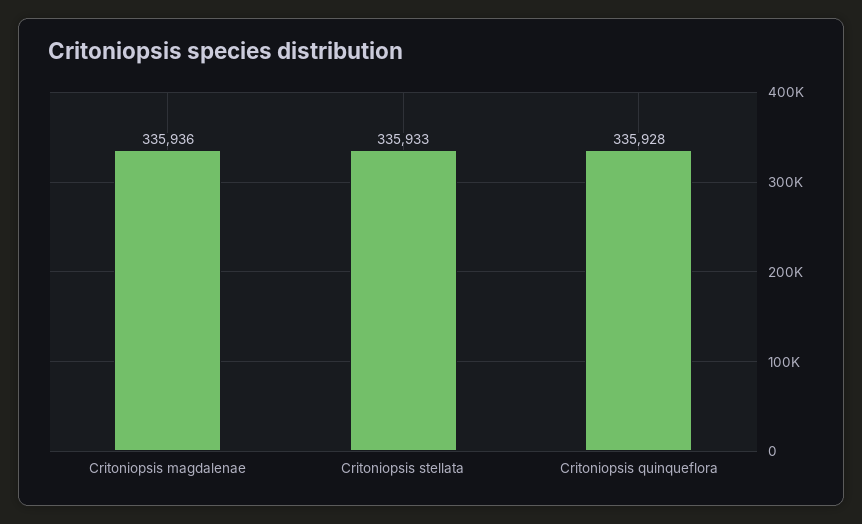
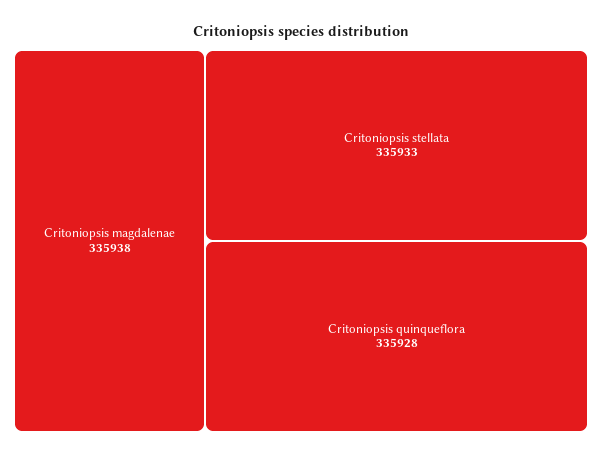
Critoniopsis magdalenae: 335936 -> 335938

